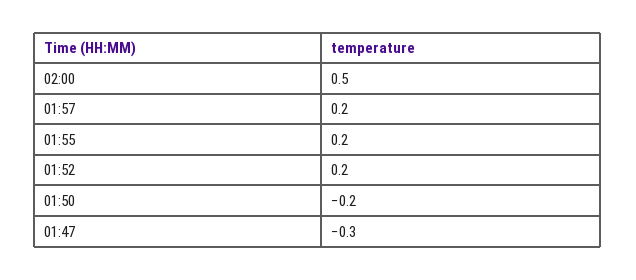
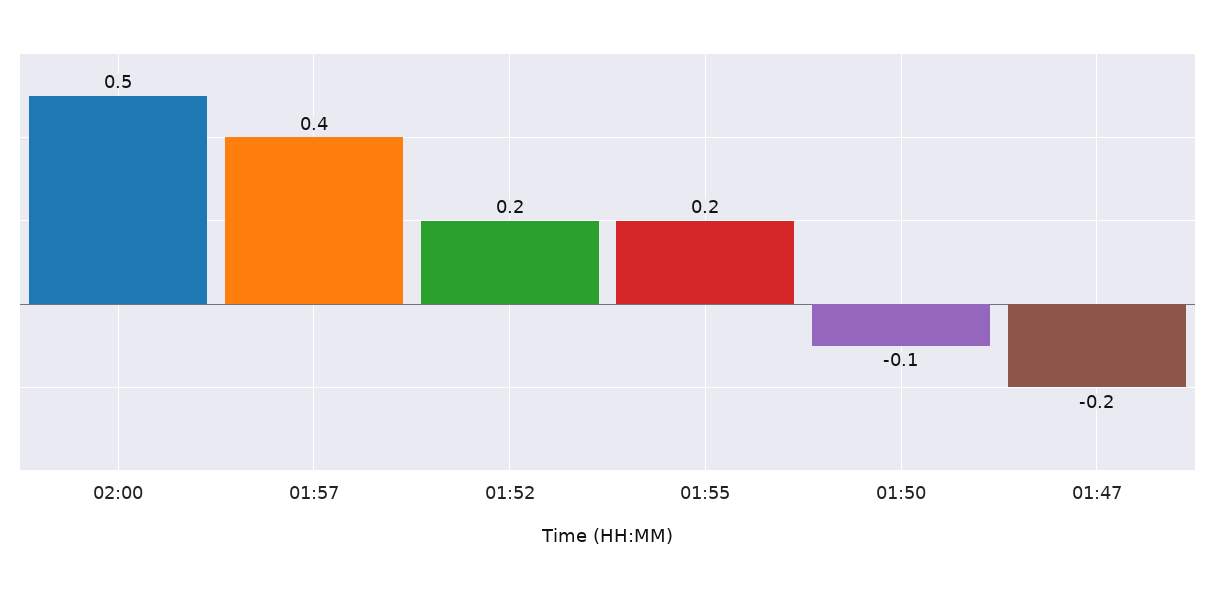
01:57: 0.2 -> 0.4
01:50: -0.2 -> -0.1
01:47: -0.3 -> -0.2

